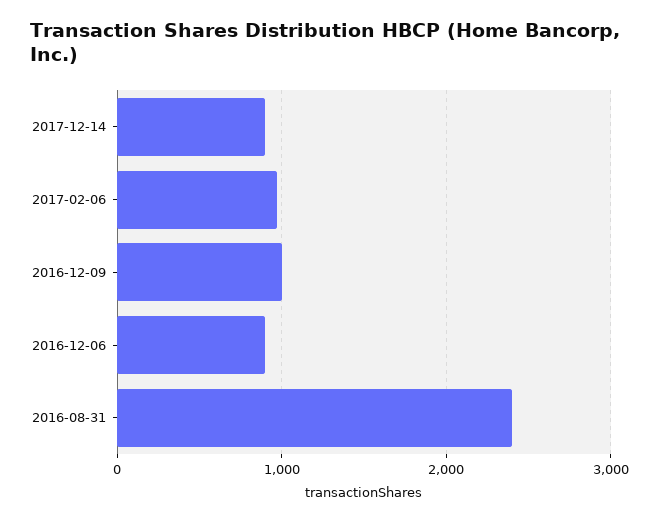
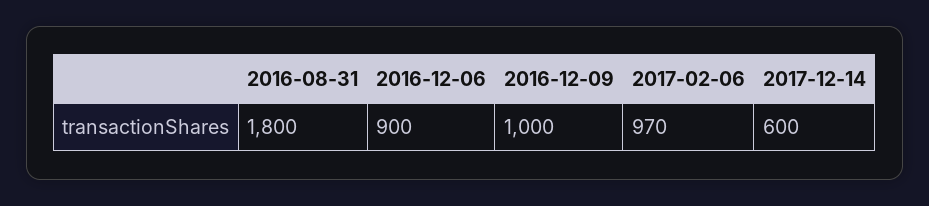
2017-12-14: 900 -> 600
2016-08-31: 2400 -> 1800

